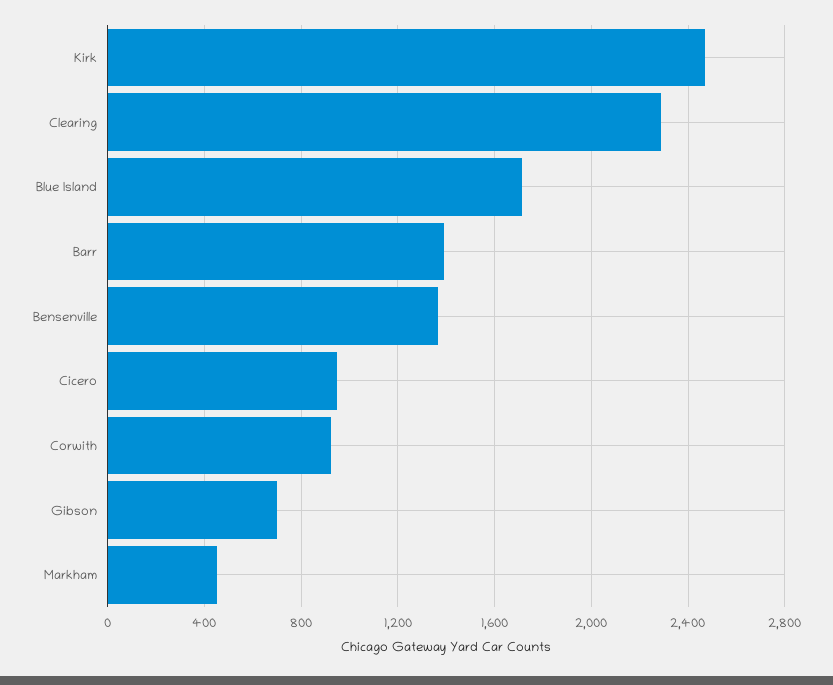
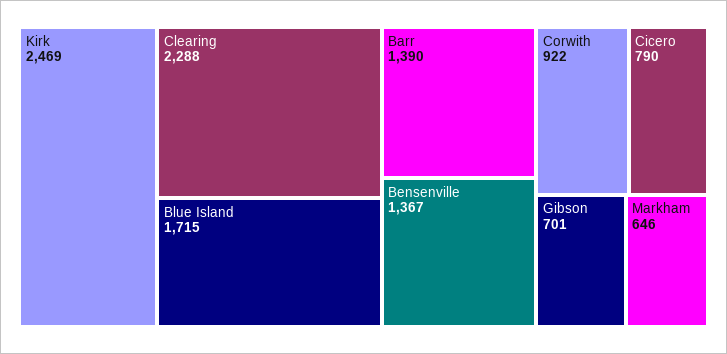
Cicero: 950 -> 790
Markham: 450 -> 646

